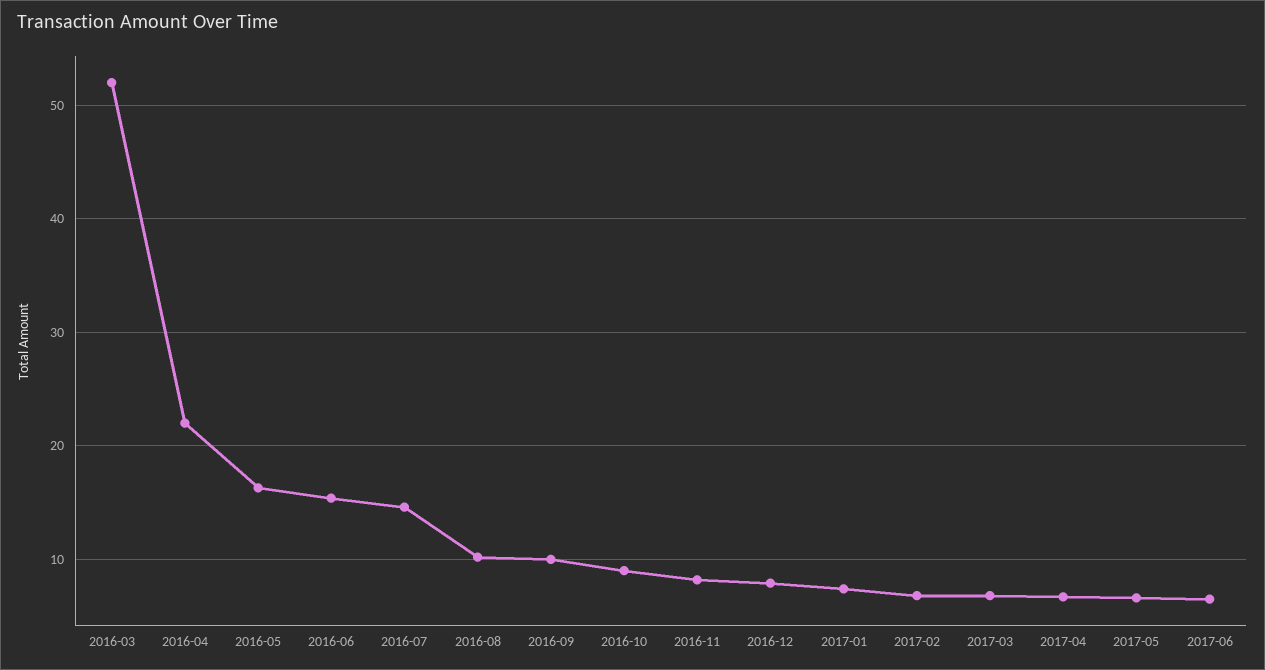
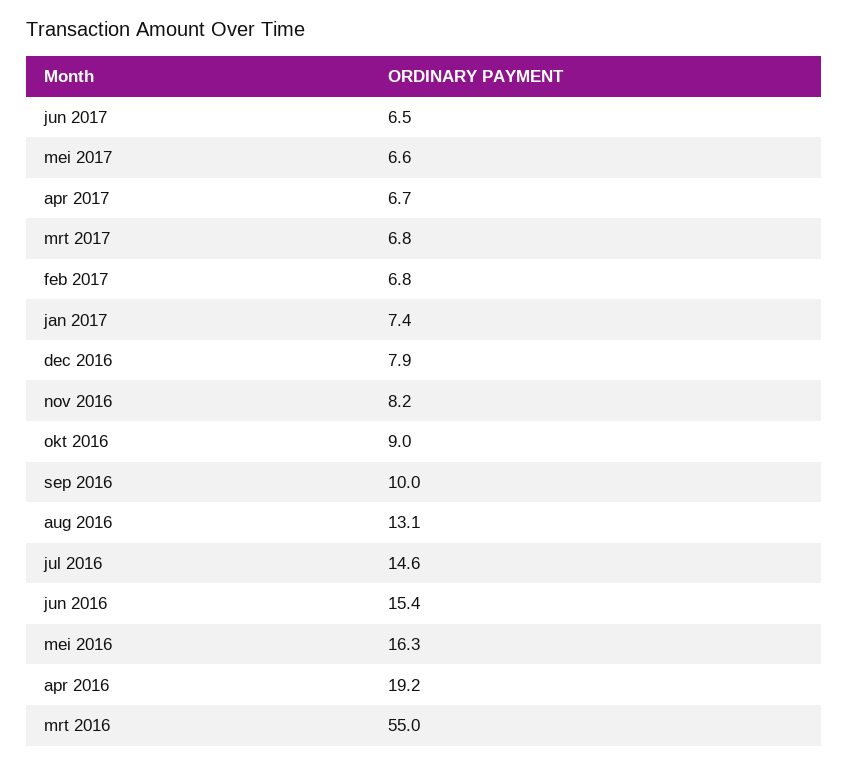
2016-03: 52 -> 55
2016-04: 22 -> 19.2
2016-08: 10 -> 13.1

